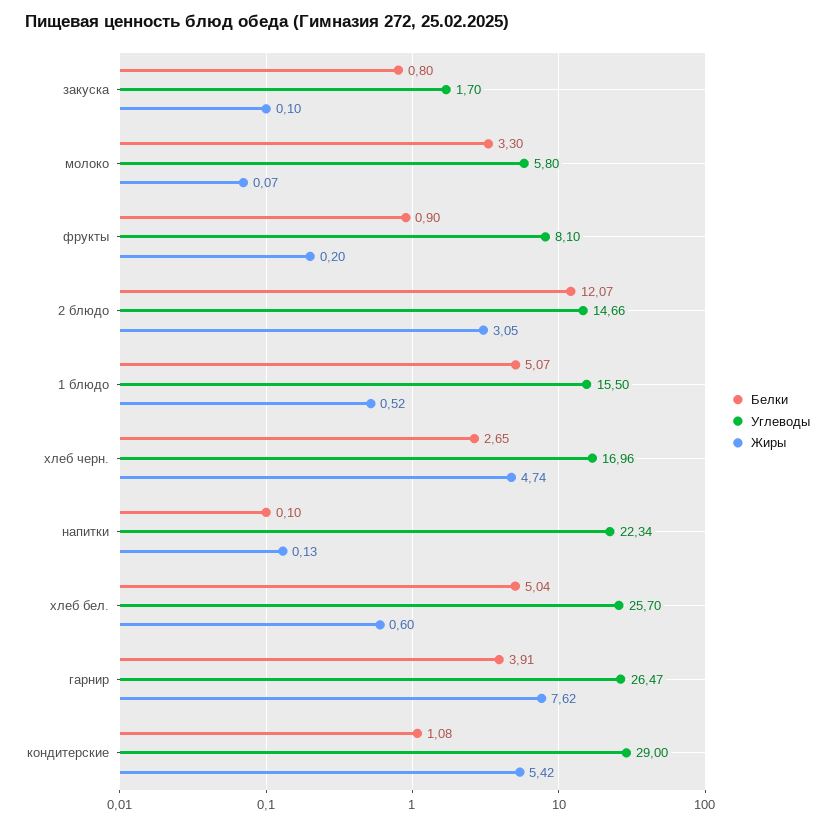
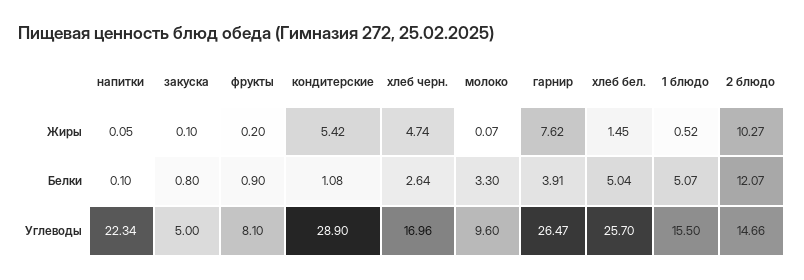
Углеводы, закуска: 1.7 -> 5
Углеводы, молоко: 5.8 -> 9.6
Жиры, 2 блюдо: 3.05 -> 10.27
Белки, хлеб черн.: 2.65 -> 2.64
Жиры, напитки: 0.13 -> 0.05
Жиры, хлеб бел.: 0.6 -> 1.45
Углеводы, кондитерские: 29 -> 28.9

